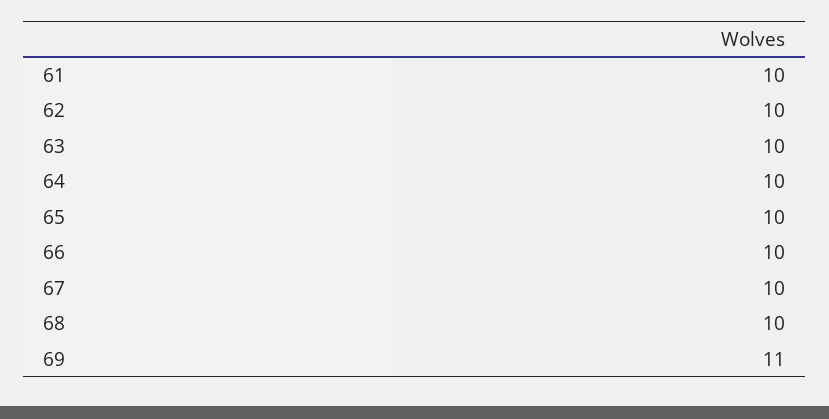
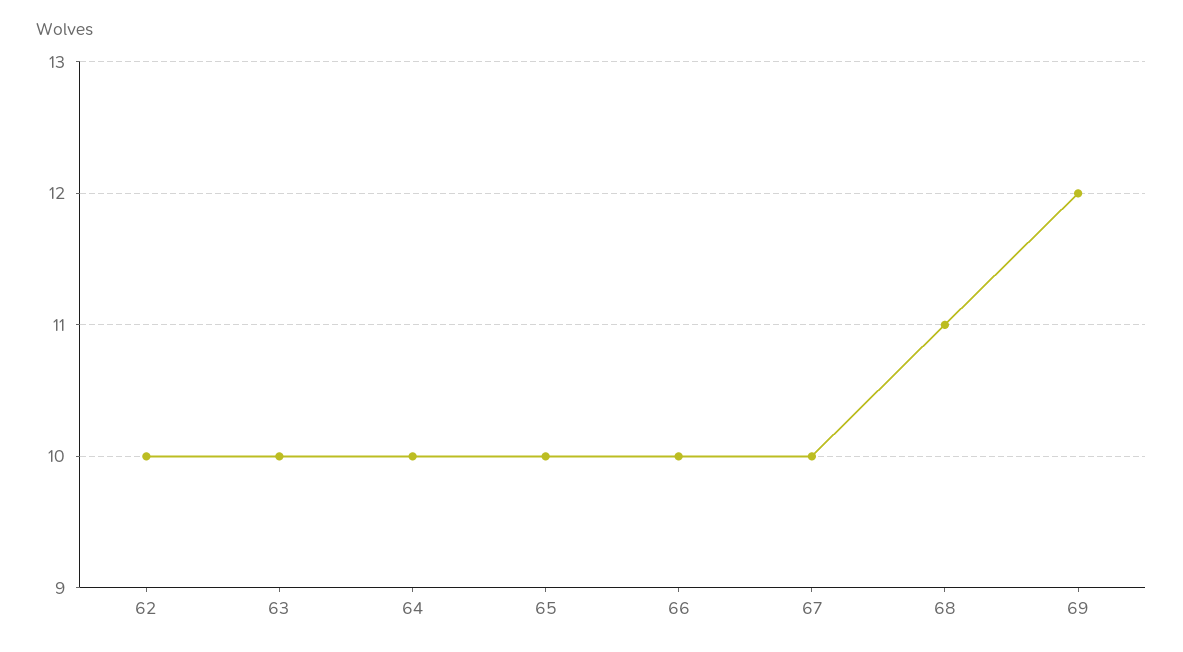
61: 10 -> none
68: 10 -> 11
69: 11 -> 12

